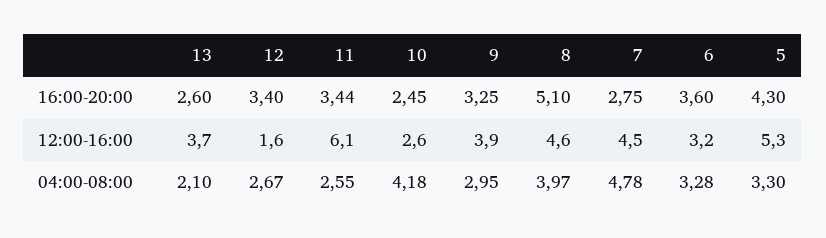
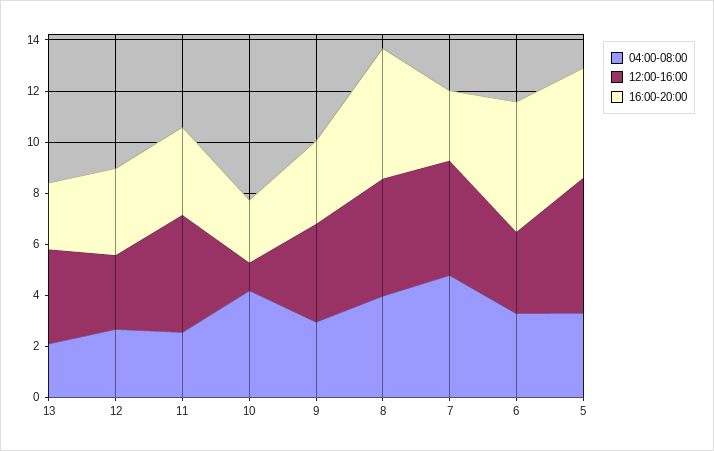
16:00-20:00, 6: 3.6 -> 5
12:00-16:00, 12: 1.6 -> 3
12:00-16:00, 11: 6.1 -> 4.5
12:00-16:00, 10: 2.6 -> 1

